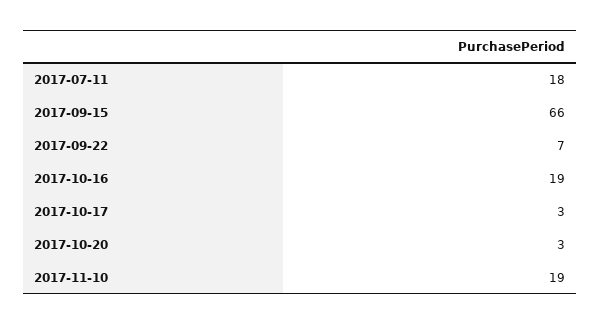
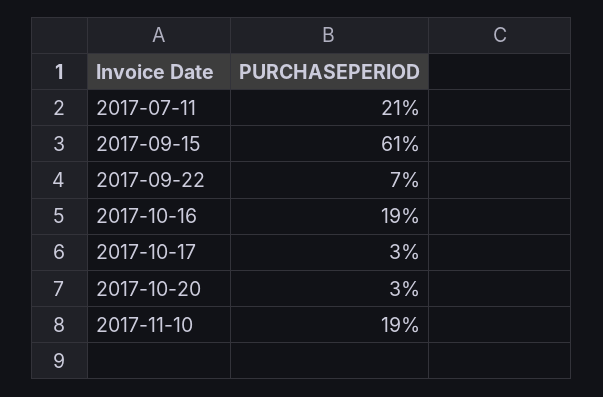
2017-07-11: 18 -> 21
2017-09-15: 66 -> 61

